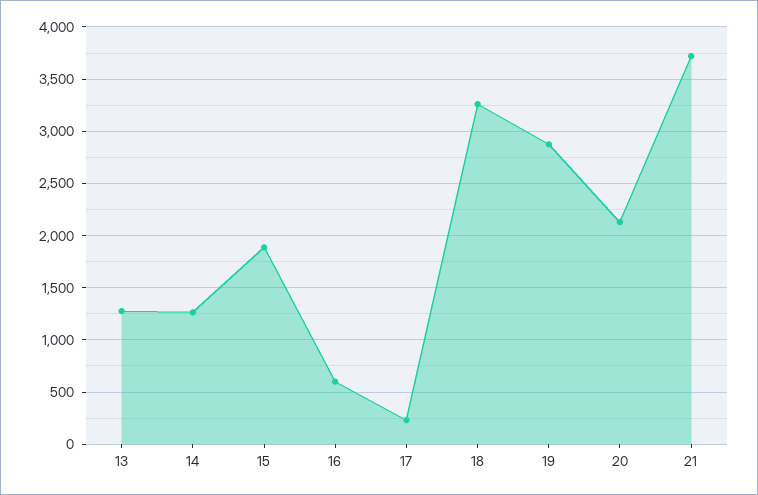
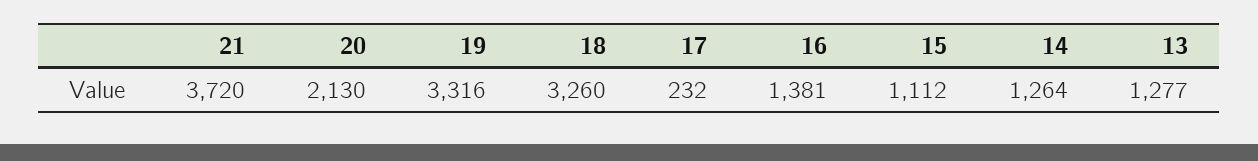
15: 1900 -> 1112
16: 600 -> 1381
19: 2900 -> 3316

